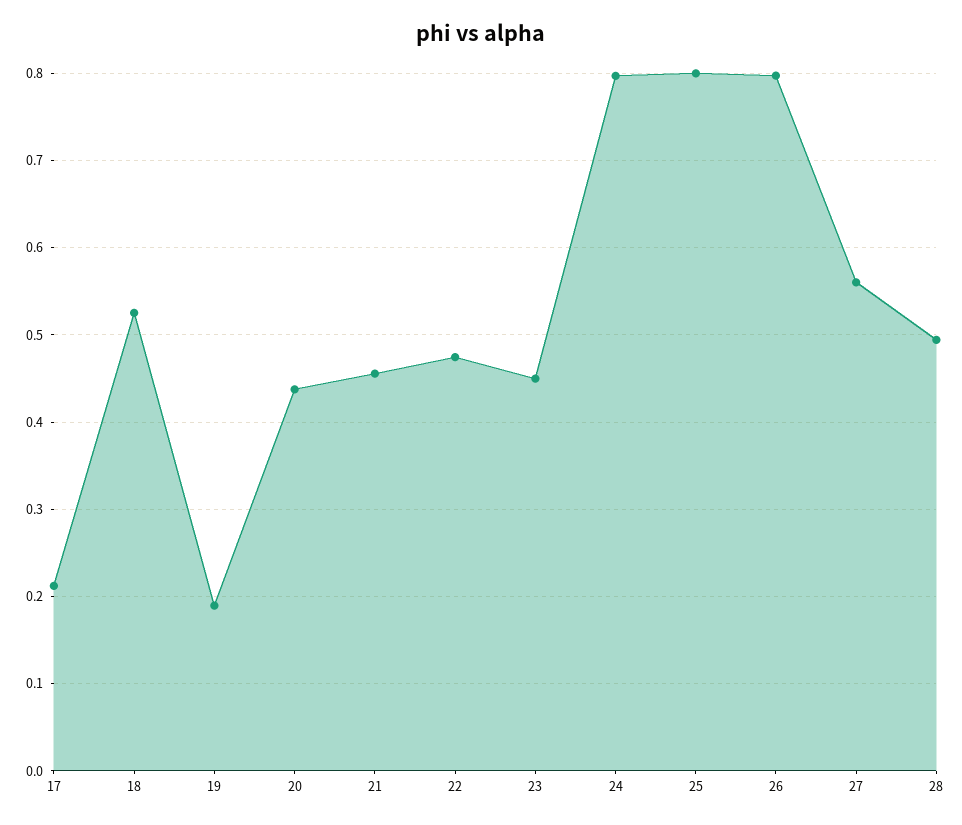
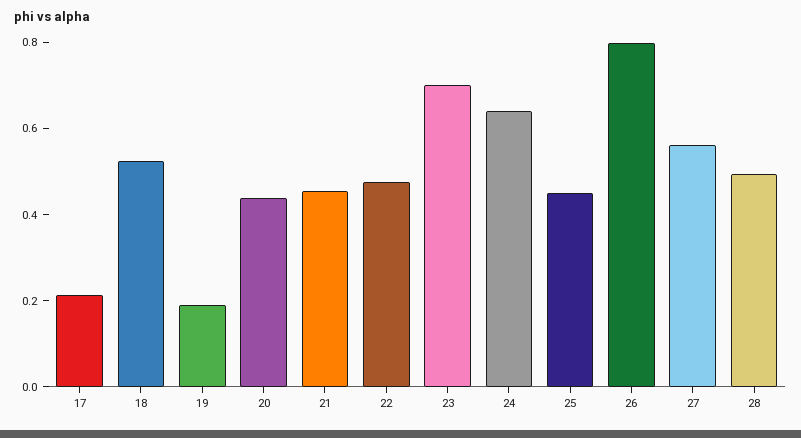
23: 0.45 -> 0.7
24: 0.8 -> 0.65
25: 0.8 -> 0.45

